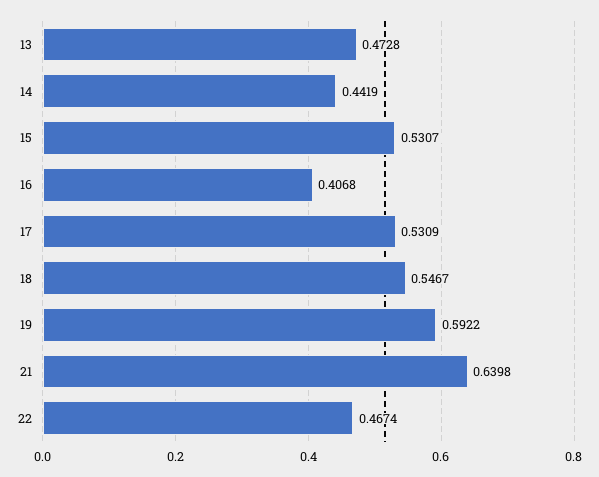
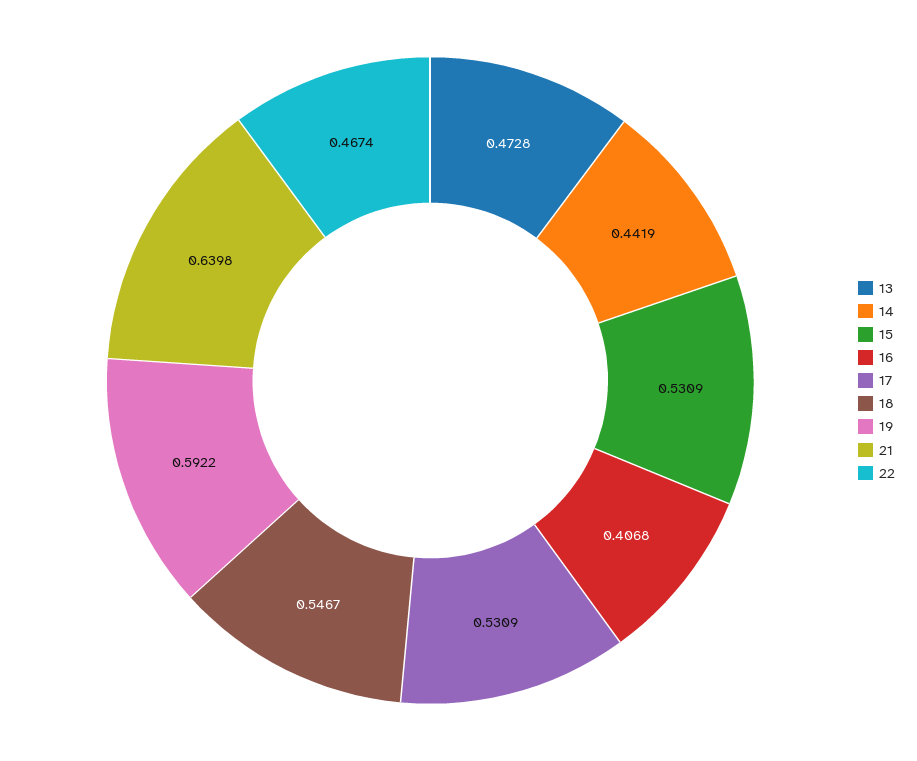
15: 0.5307 -> 0.5309

